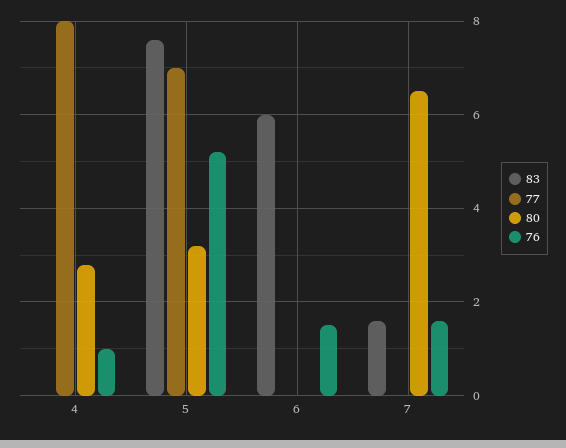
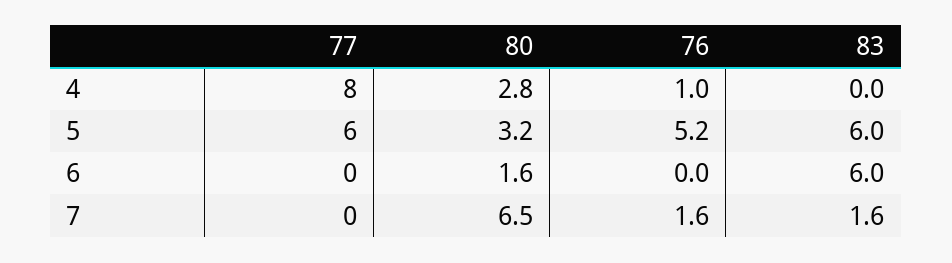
83, 5: 7.5 -> 6
77, 5: 7 -> 6
80, 6: 0 -> 1.6
76, 6: 1.5 -> 0

